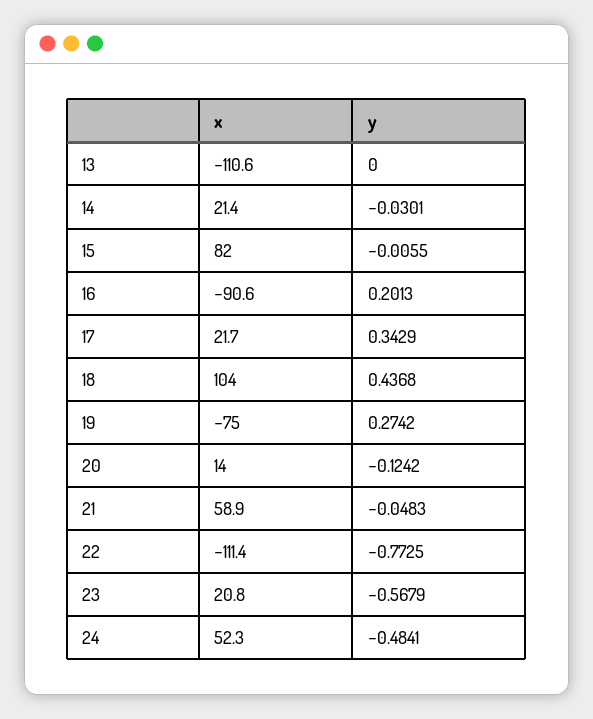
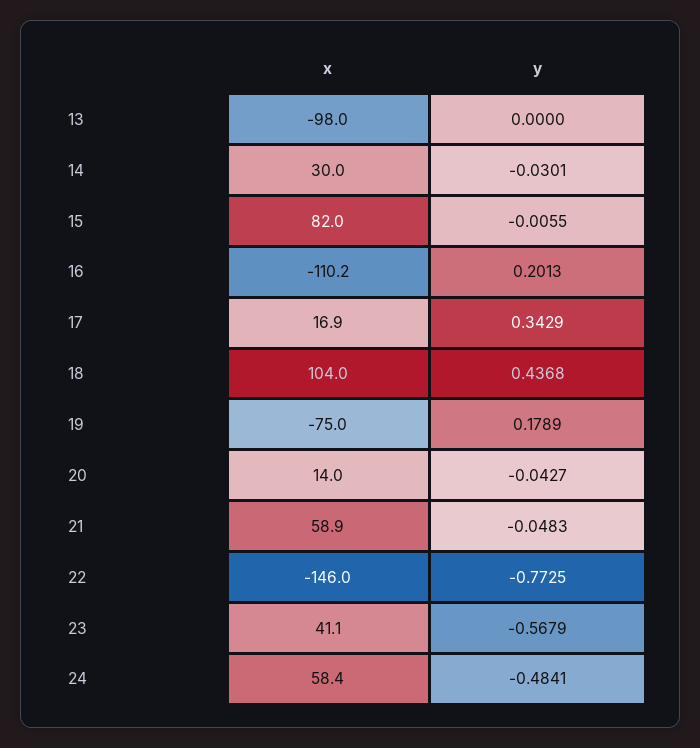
x, 13: -110.6 -> -98
x, 14: 21.4 -> 30
x, 16: -90.6 -> -110.2
x, 17: 21.7 -> 16.9
y, 19: 0.2742 -> 0.1789
y, 20: -0.1242 -> -0.0427
x, 22: -111.4 -> -146
x, 23: 20.8 -> 41.1
x, 24: 52.3 -> 58.4

